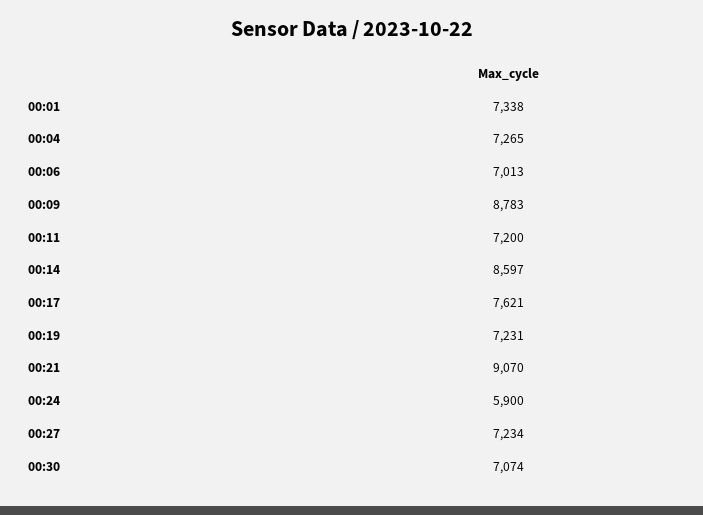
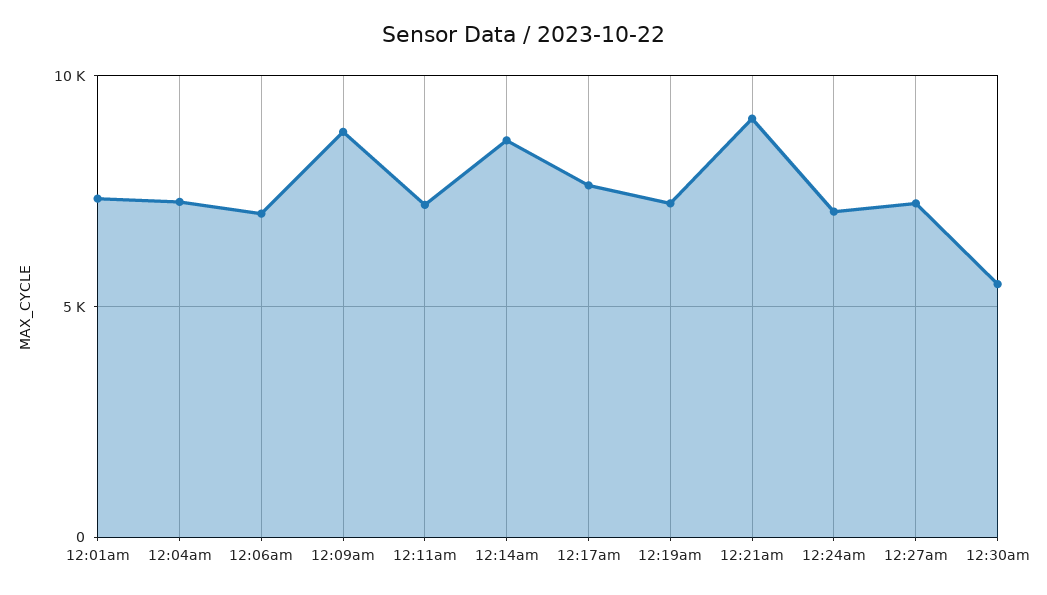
00:24: 5900 -> 7000
00:30: 7074 -> 5500

